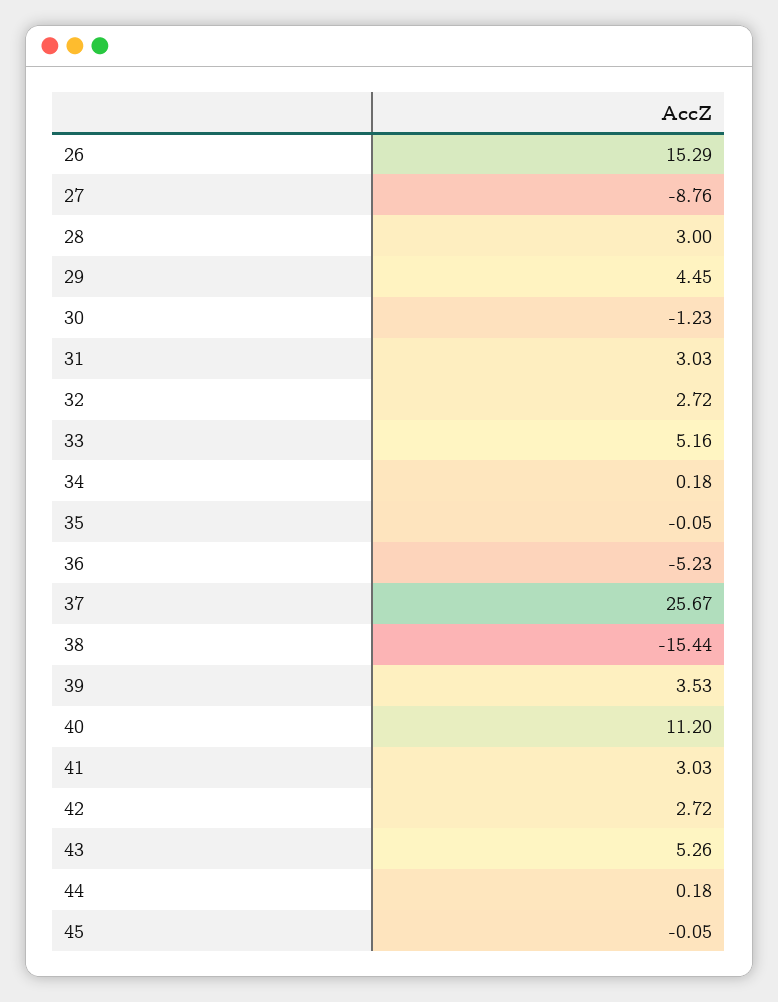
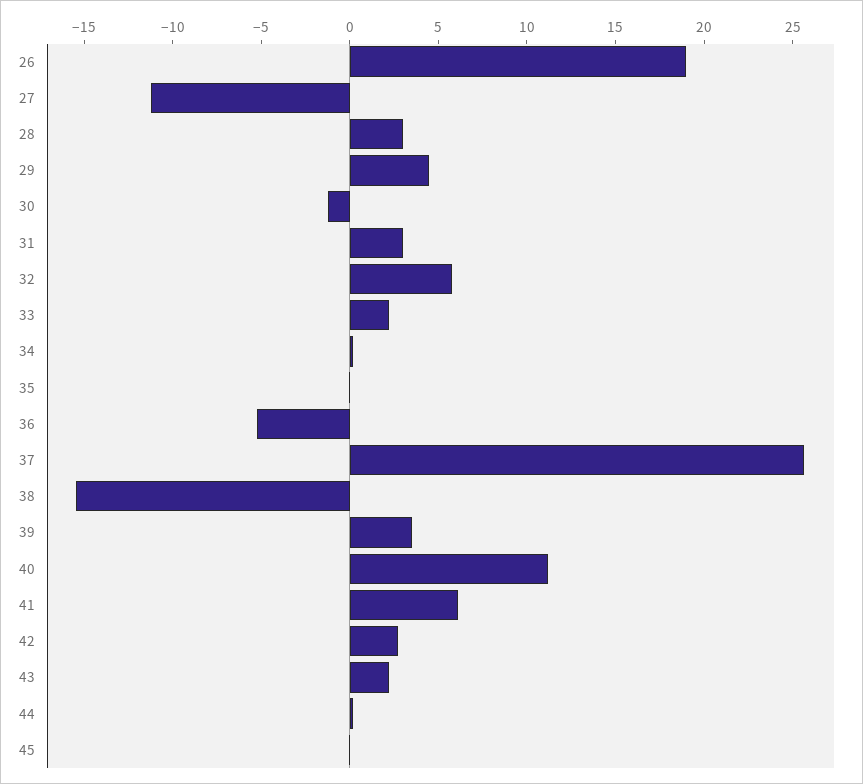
26: 15.29 -> 19
27: -8.76 -> -11
32: 2.72 -> 6
33: 5.16 -> 2
41: 3.03 -> 6
43: 5.26 -> 2

